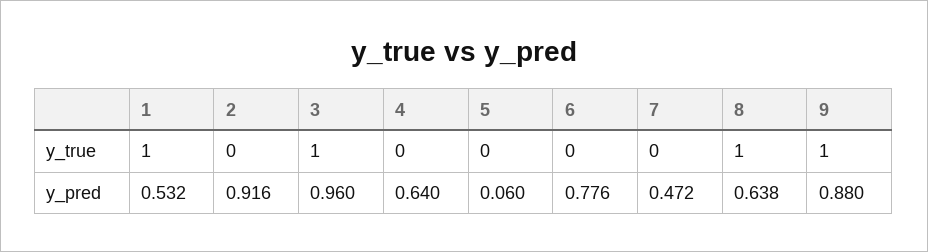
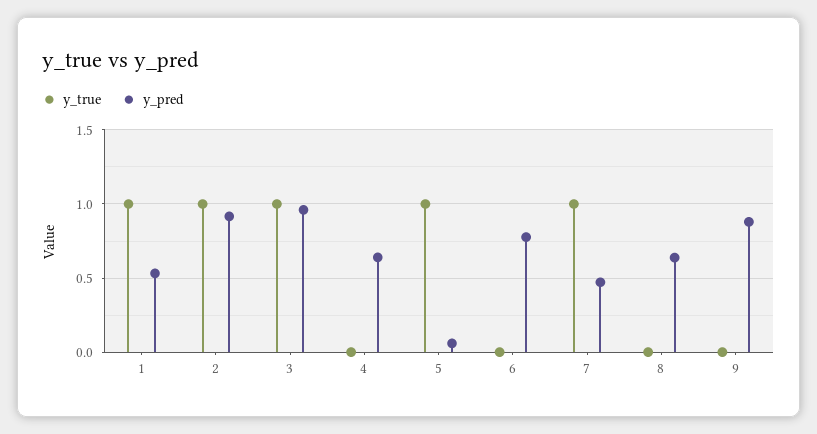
y_true, 2: 0 -> 1
y_true, 5: 0 -> 1
y_true, 7: 0 -> 1
y_true, 8: 1 -> 0
y_true, 9: 1 -> 0

